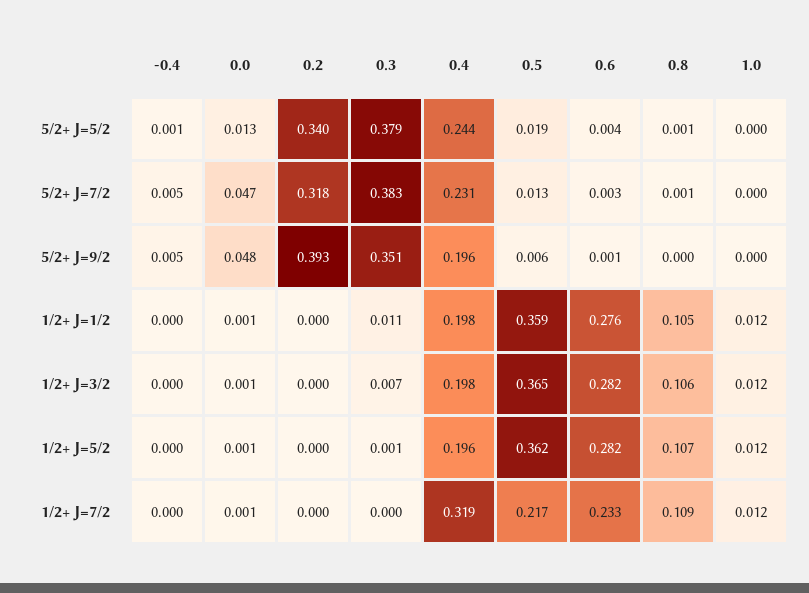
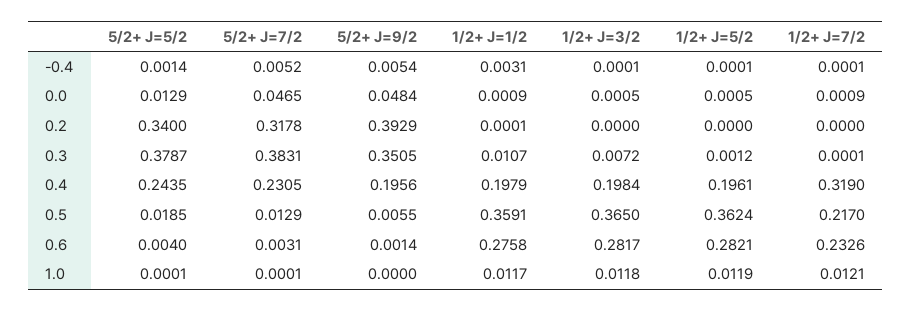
0.8, 5/2+ J=5/2: 0.001 -> none
0.8, 5/2+ J=7/2: 0.001 -> none
0.8, 5/2+ J=9/2: 0 -> none
-0.4, 1/2+ J=1/2: 0 -> 0.0031
0.8, 1/2+ J=1/2: 0.105 -> none
0.8, 1/2+ J=3/2: 0.106 -> none
0.8, 1/2+ J=5/2: 0.107 -> none
0.8, 1/2+ J=7/2: 0.109 -> none

